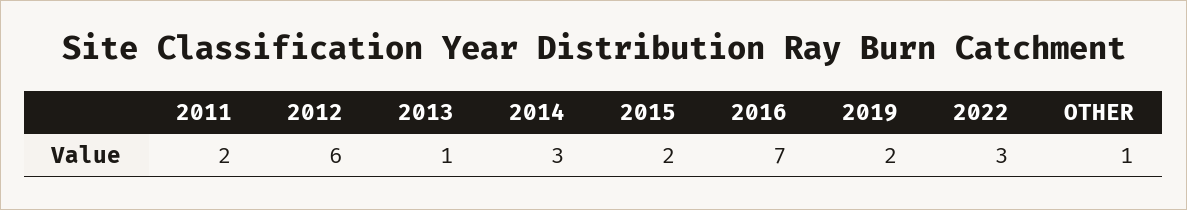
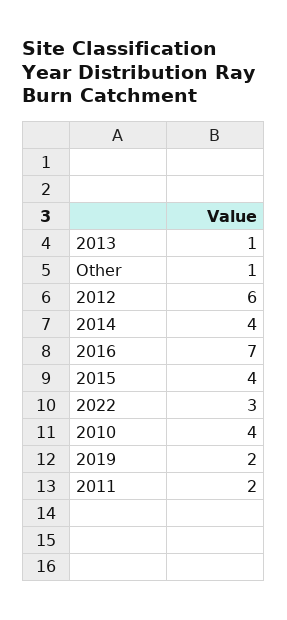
2014: 3 -> 4
2015: 2 -> 4
2010: none -> 4

